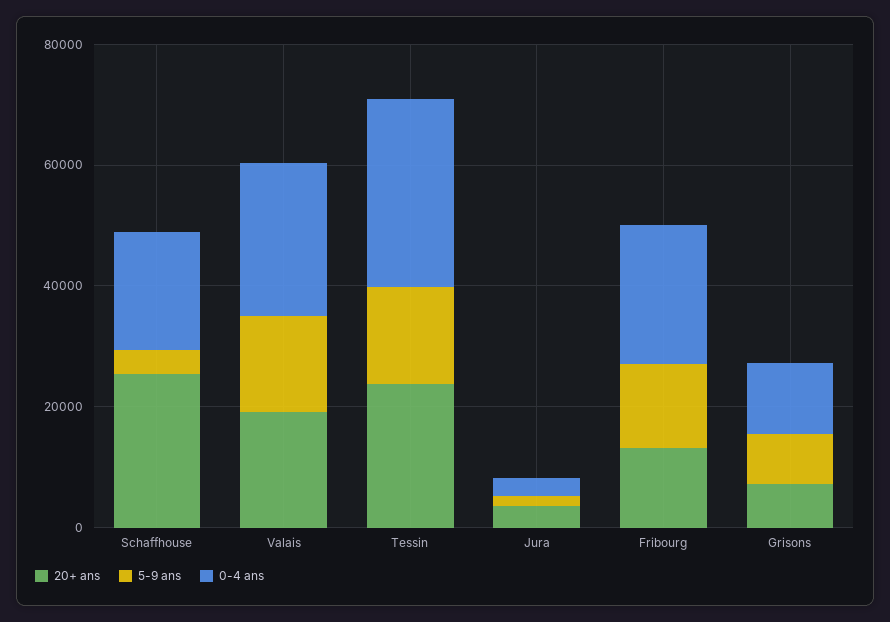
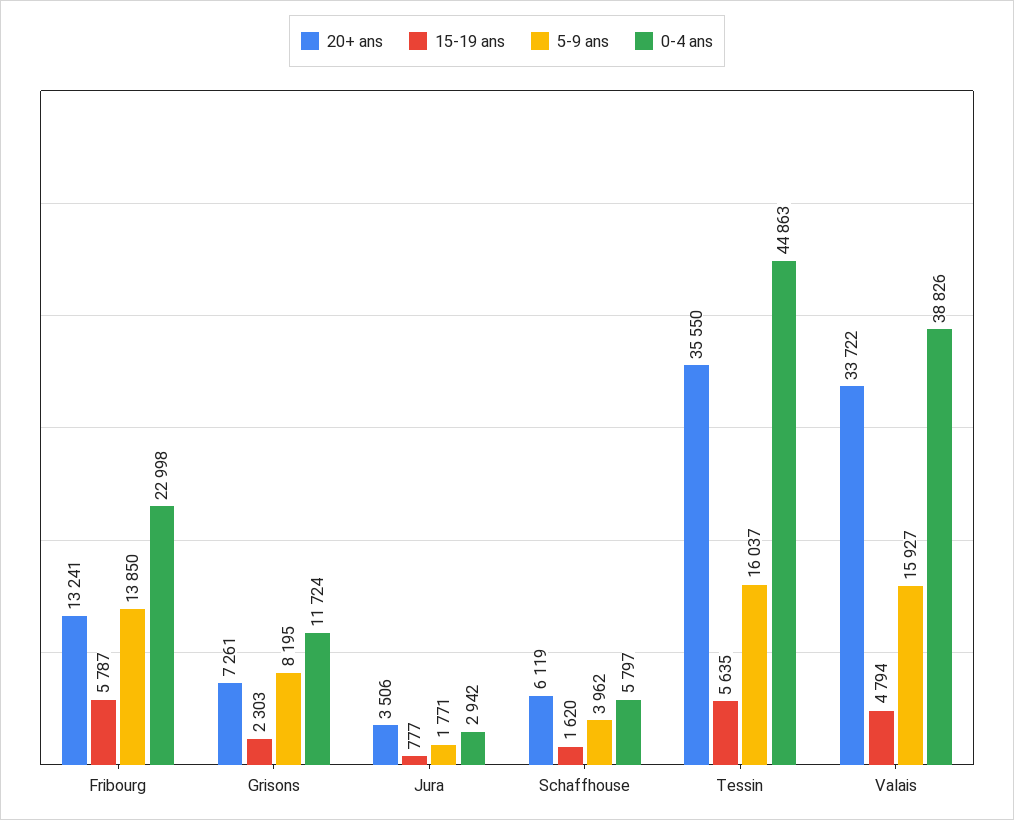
20+ ans, Schaffhouse: 25000 -> 6119
0-4 ans, Schaffhouse: 20000 -> 5797
20+ ans, Valais: 20000 -> 33722
0-4 ans, Valais: 25000 -> 38826
20+ ans, Tessin: 25000 -> 35550
0-4 ans, Tessin: 30000 -> 44863
15-19 ans, Fribourg: none -> 5787
15-19 ans, Grisons: none -> 2303
15-19 ans, Jura: none -> 777
15-19 ans, Schaffhouse: none -> 1620
15-19 ans, Tessin: none -> 5635
15-19 ans, Valais: none -> 4794

